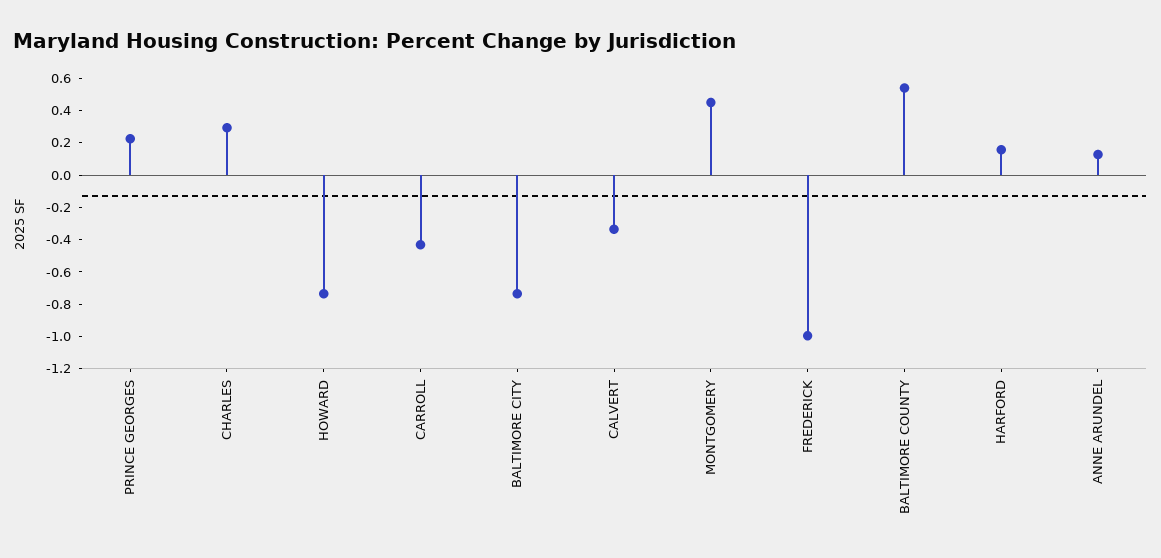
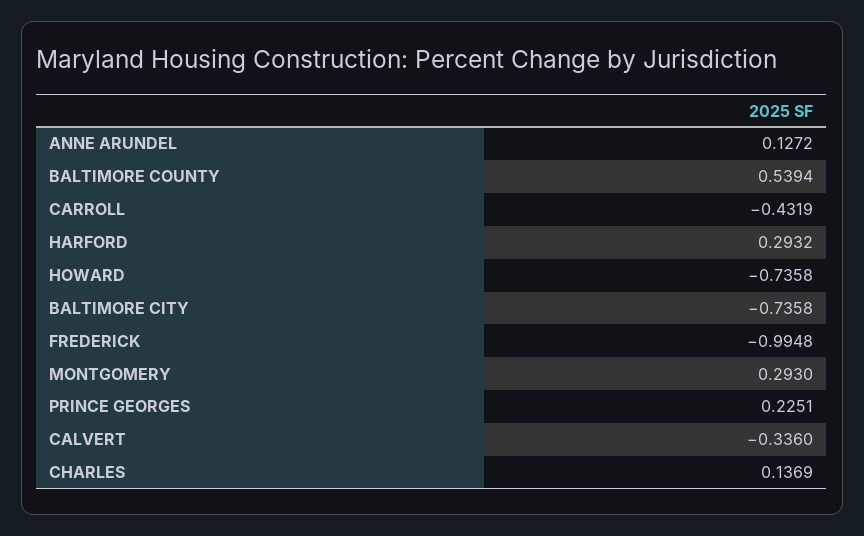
CHARLES: 0.3 -> 0.1369
MONTGOMERY: 0.45 -> 0.293
HARFORD: 0.15 -> 0.2932

